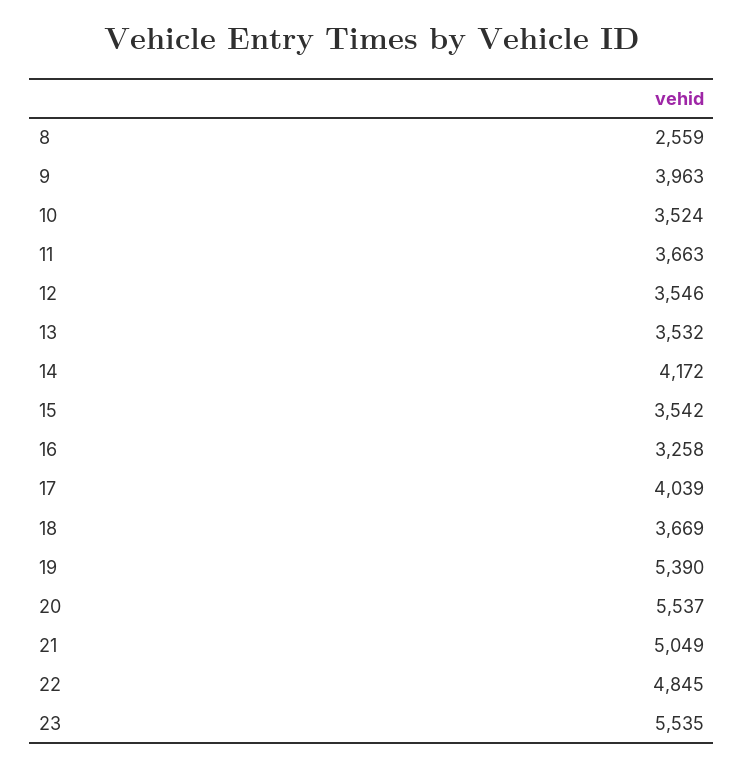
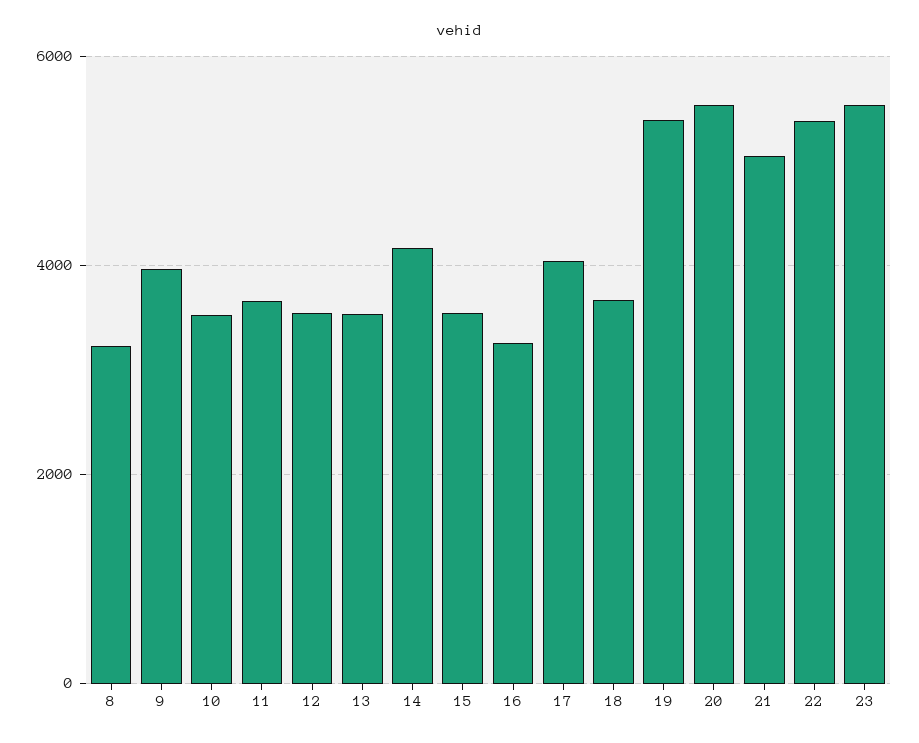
8: 2559 -> 3200
22: 4845 -> 5400

